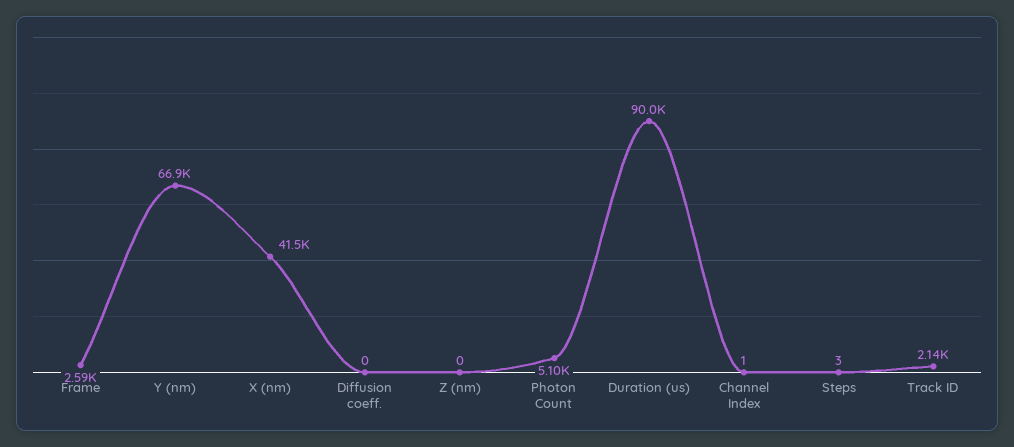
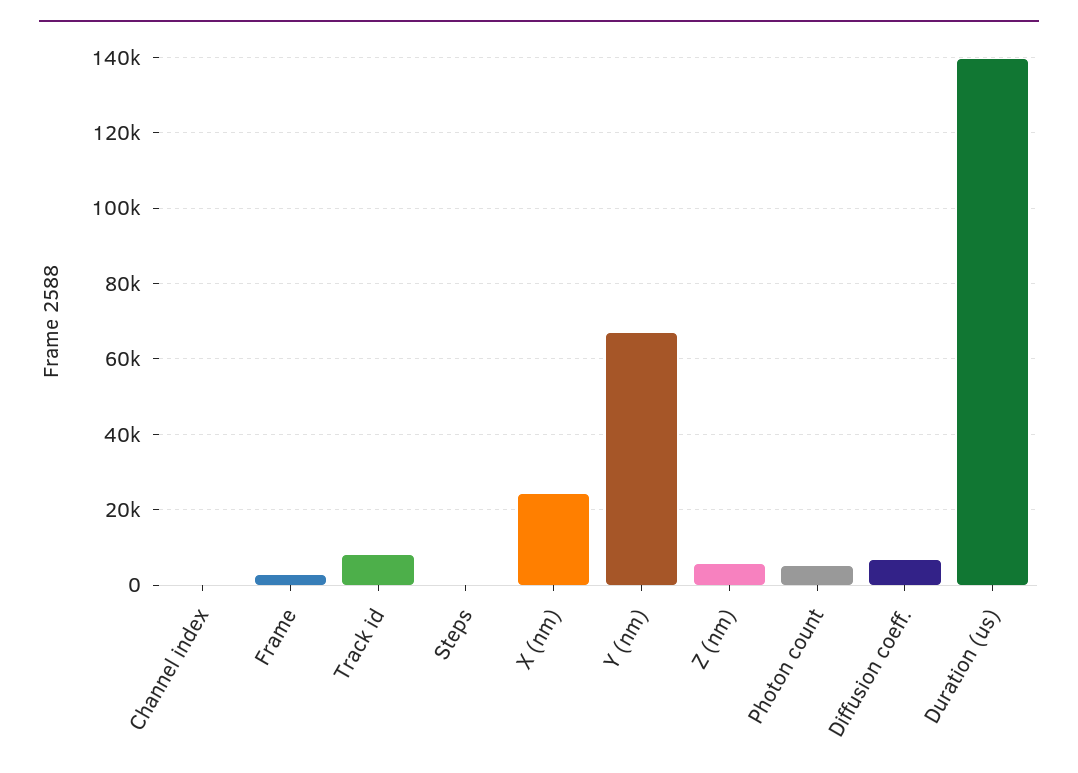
X (nm): 41500 -> 24000
Diffusion coeff.: 0 -> 6000
Z (nm): 0 -> 6000
Duration (us): 90000 -> 140000
Track ID: 2140 -> 8000

